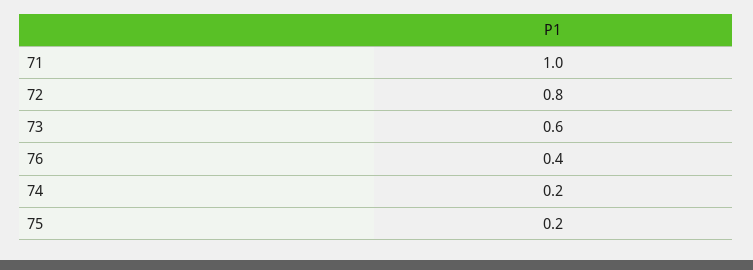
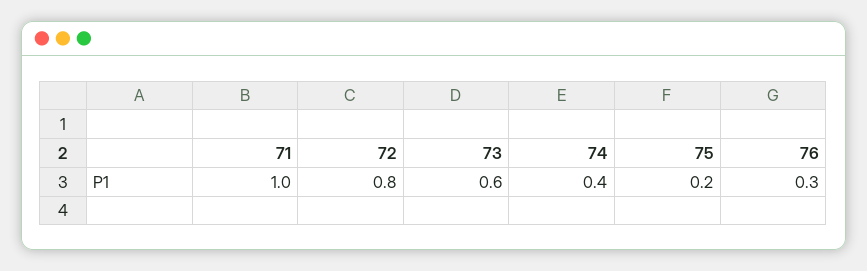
76: 0.4 -> 0.3
74: 0.2 -> 0.4

